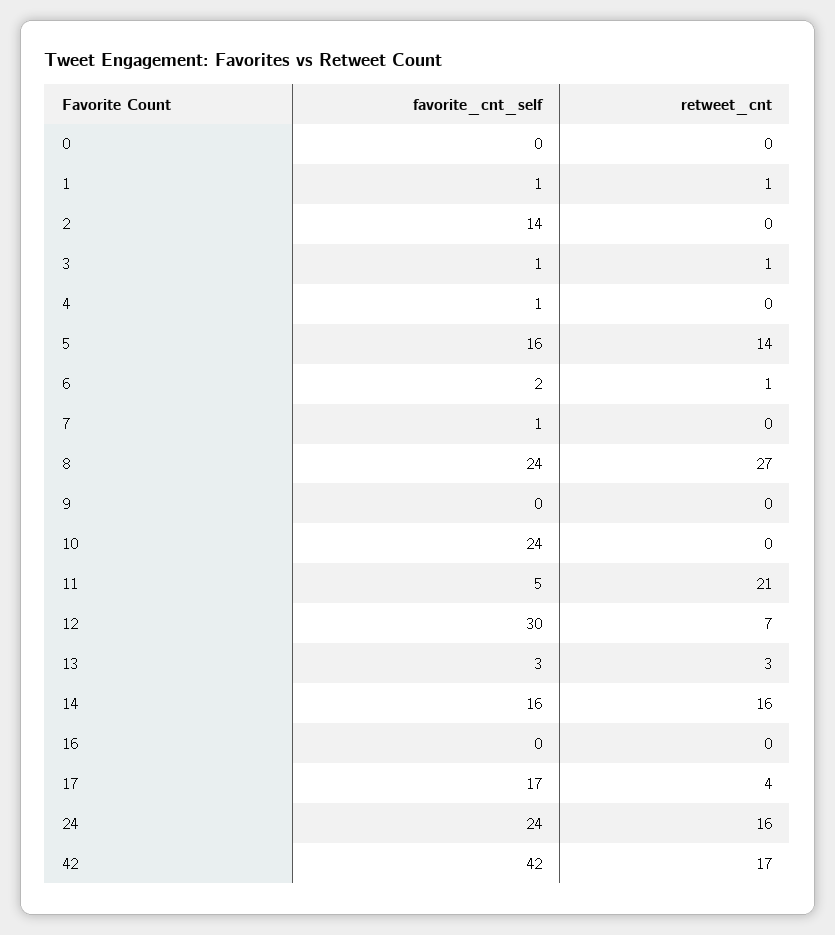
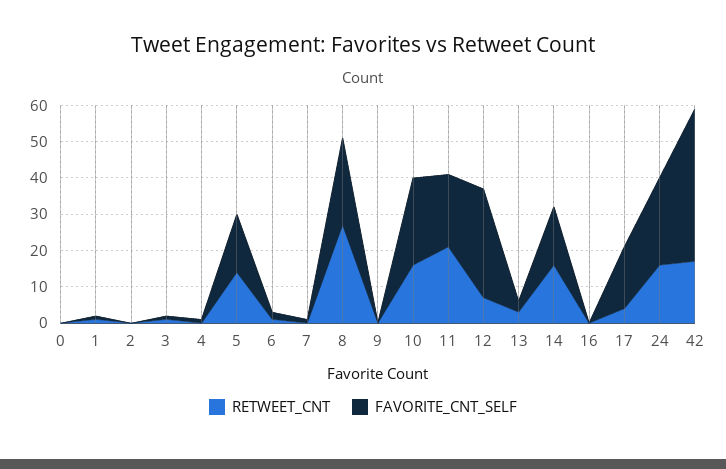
favorite_cnt_self, 2: 14 -> 0
retweet_cnt, 10: 0 -> 15
favorite_cnt_self, 11: 5 -> 20

